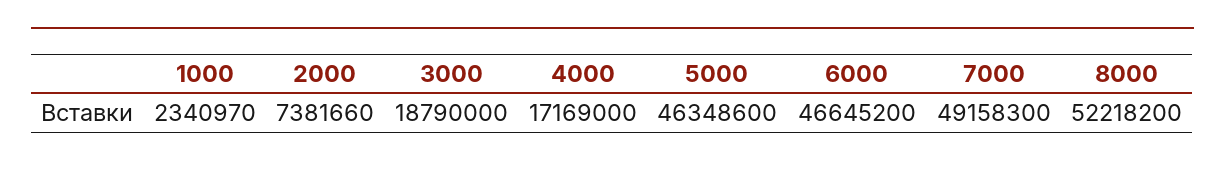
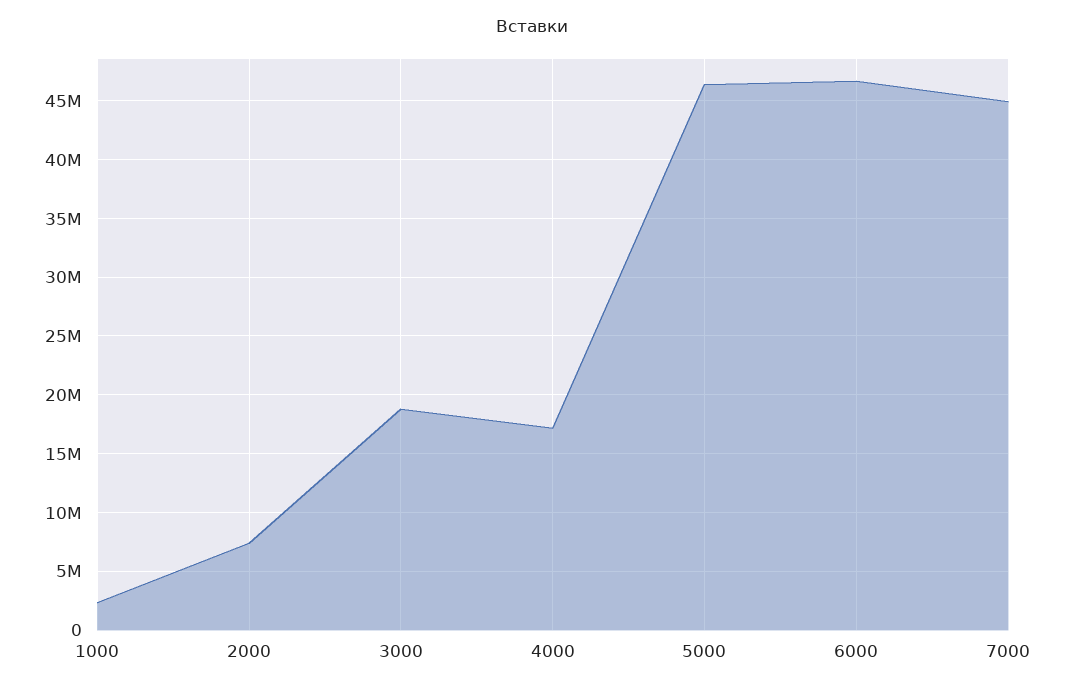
7000: 49158300 -> 45000000
8000: 52218200 -> none

